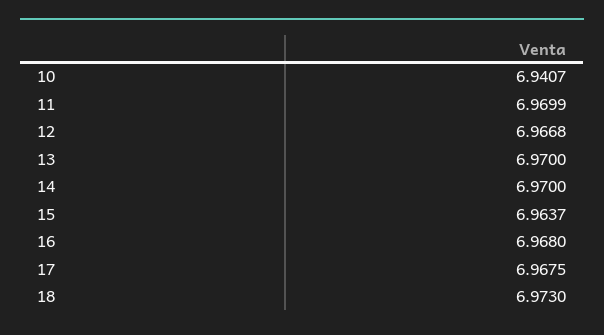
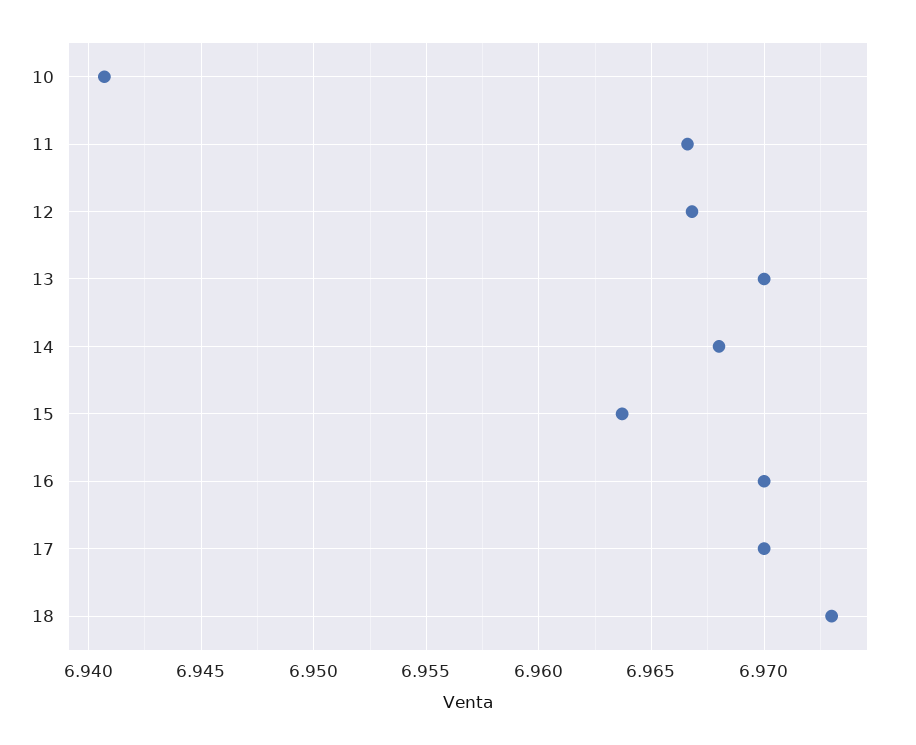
11: 6.9699 -> 6.9665
14: 6.97 -> 6.968
16: 6.968 -> 6.97
17: 6.9675 -> 6.97

